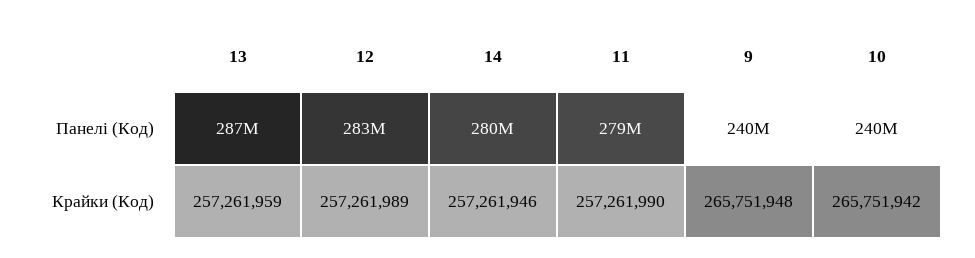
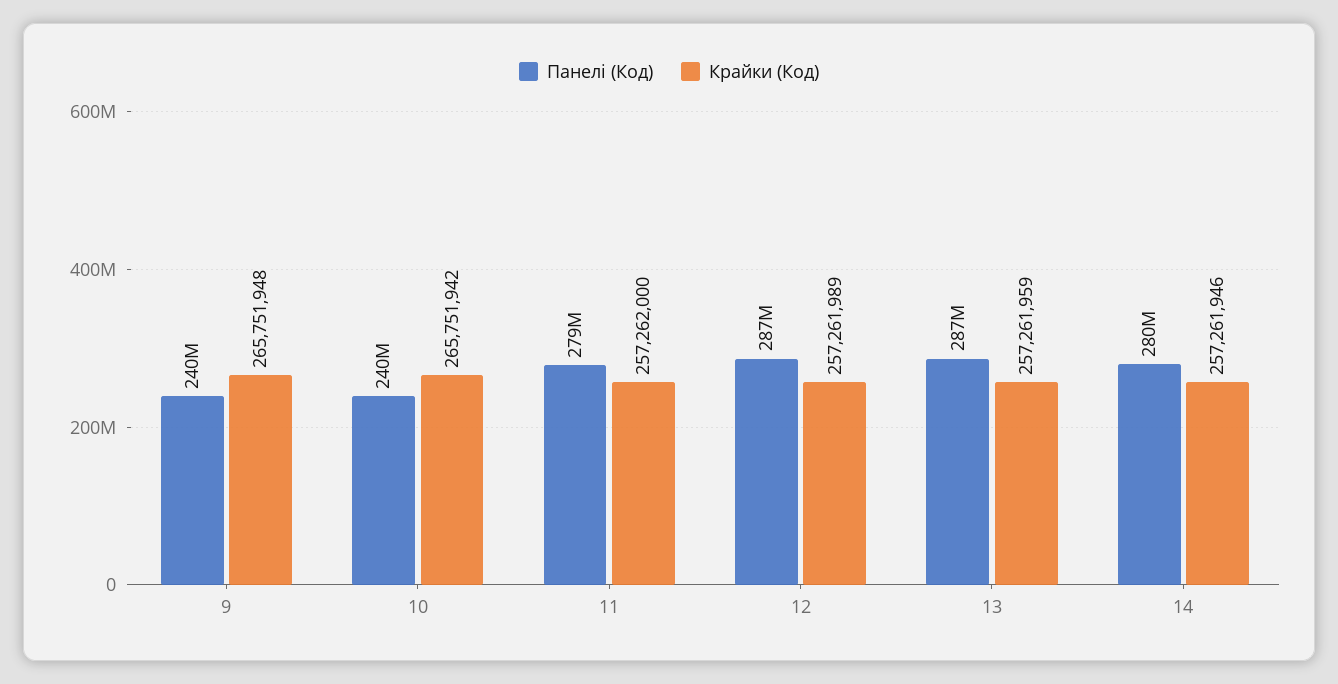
Панелі (Код), 12: 283000000 -> 287000000
Крайки (Код), 11: 257261990 -> 257262000

